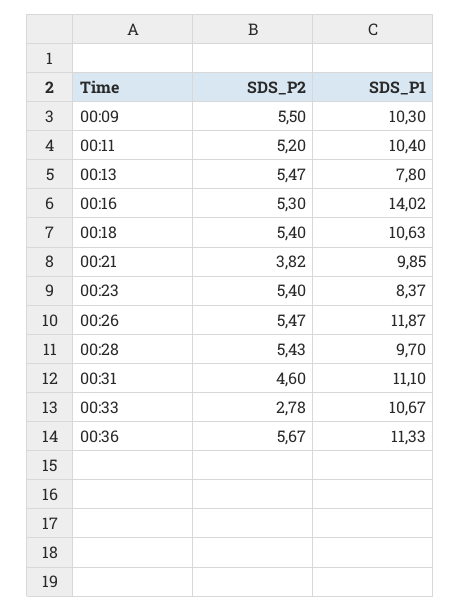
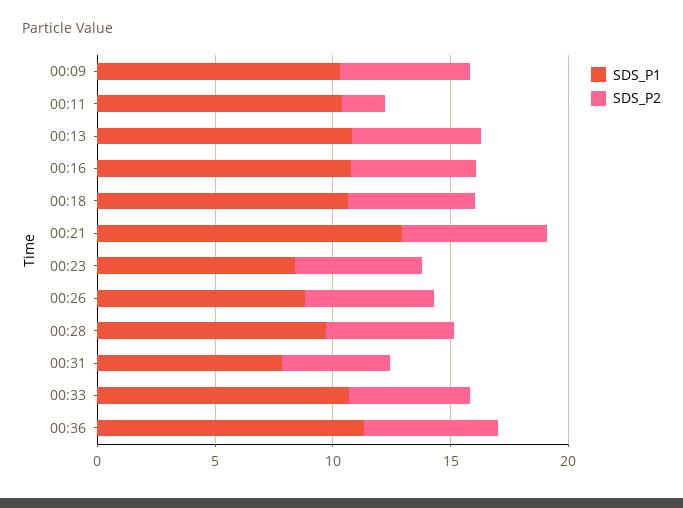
SDS_P2, 00:11: 5.2 -> 2
SDS_P1, 00:13: 7.8 -> 11
SDS_P1, 00:16: 14.02 -> 11
SDS_P2, 00:21: 3.82 -> 6
SDS_P1, 00:21: 9.85 -> 13
SDS_P1, 00:26: 11.87 -> 9
SDS_P1, 00:31: 11.1 -> 8
SDS_P2, 00:33: 2.78 -> 5

